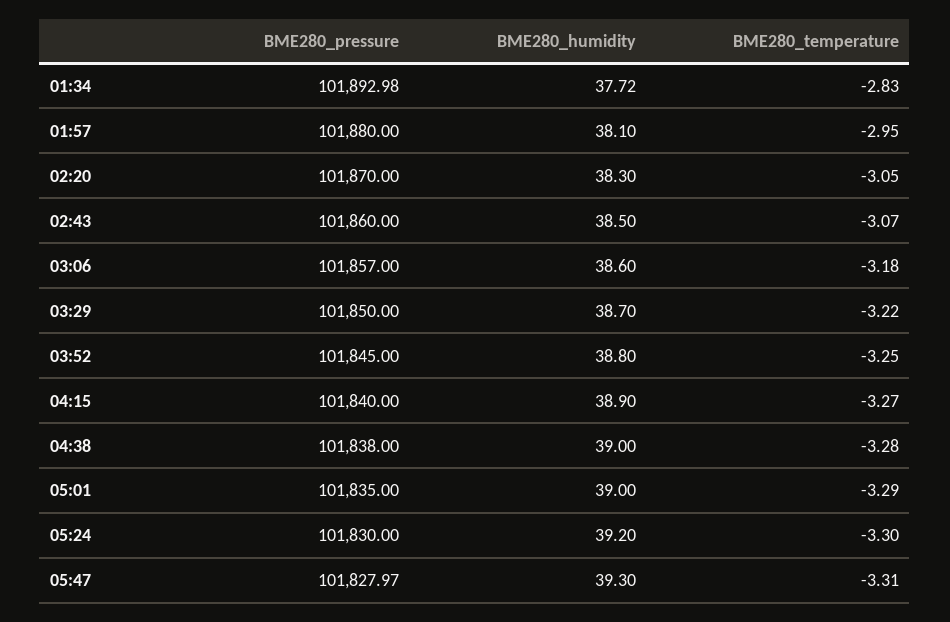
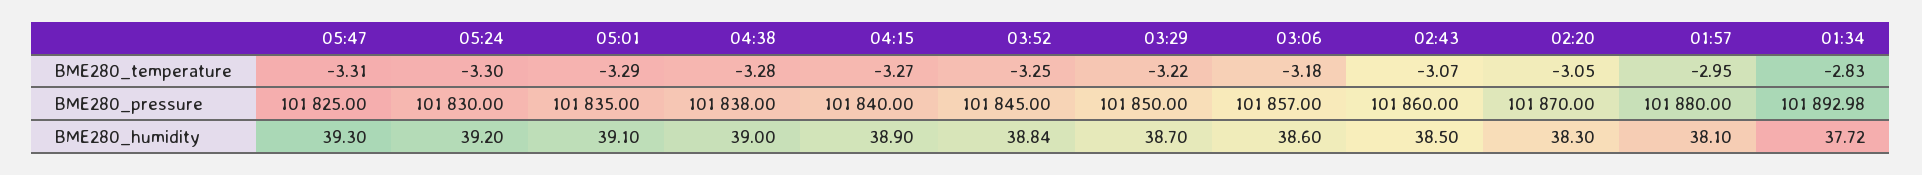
BME280_humidity, 03:52: 38.8 -> 38.84
BME280_humidity, 05:01: 39 -> 39.1
BME280_pressure, 05:47: 101827.97 -> 101825

